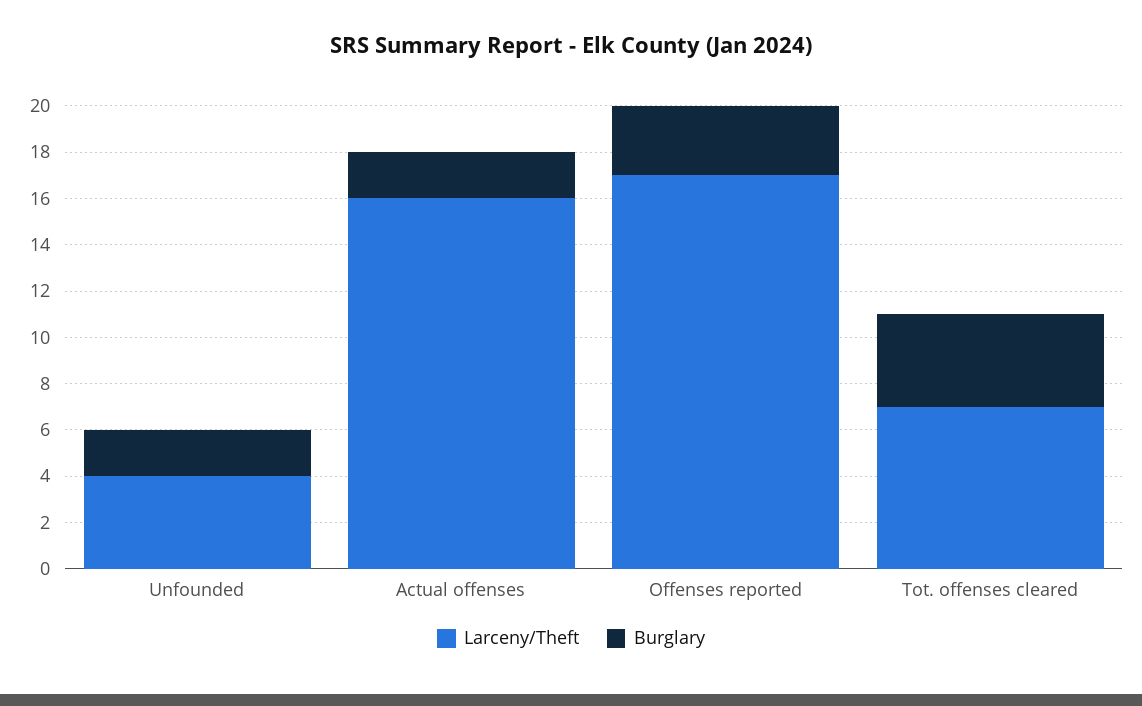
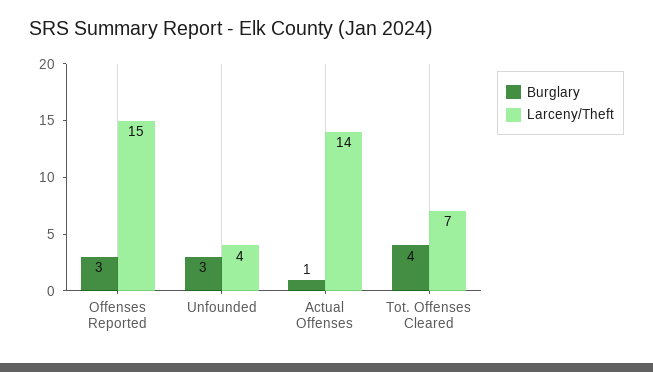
Burglary, Unfounded: 2 -> 3
Larceny/Theft, Actual offenses: 16 -> 14
Burglary, Actual offenses: 2 -> 1
Larceny/Theft, Offenses reported: 17 -> 15

